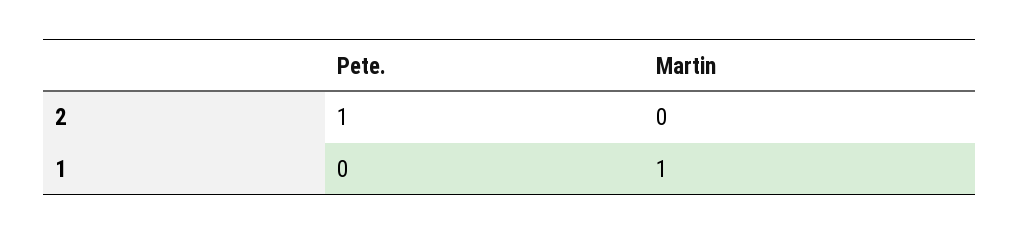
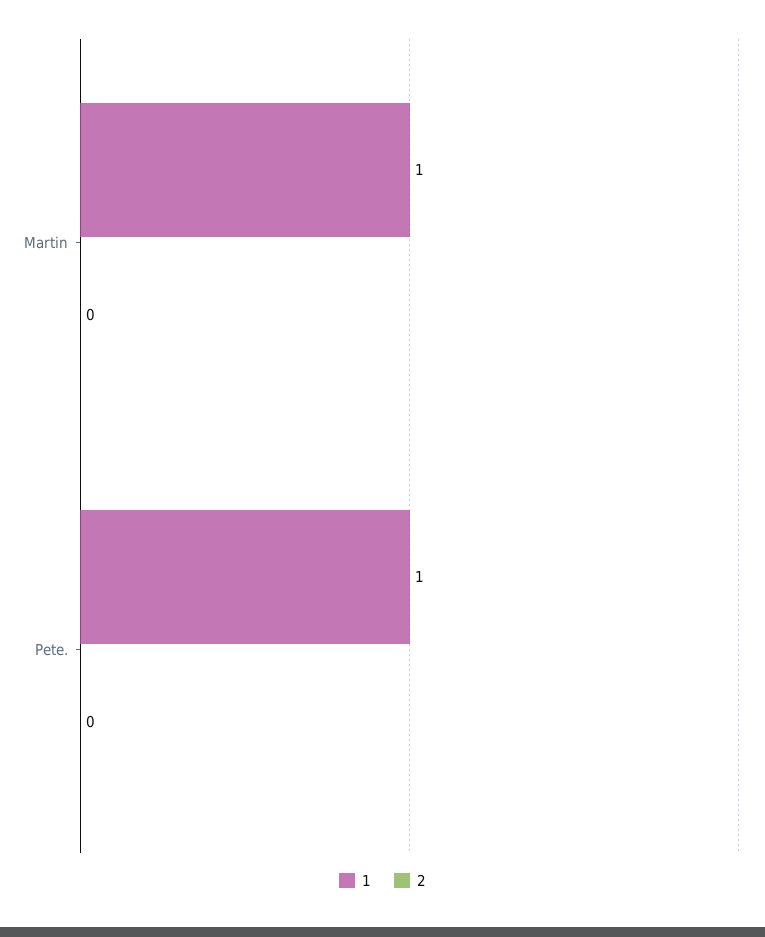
2, Pete.: 1 -> 0
1, Pete.: 0 -> 1

